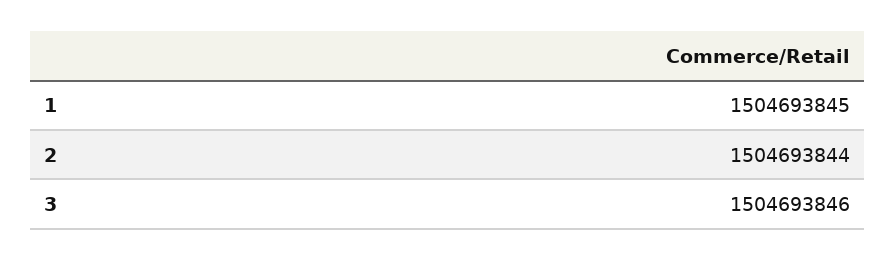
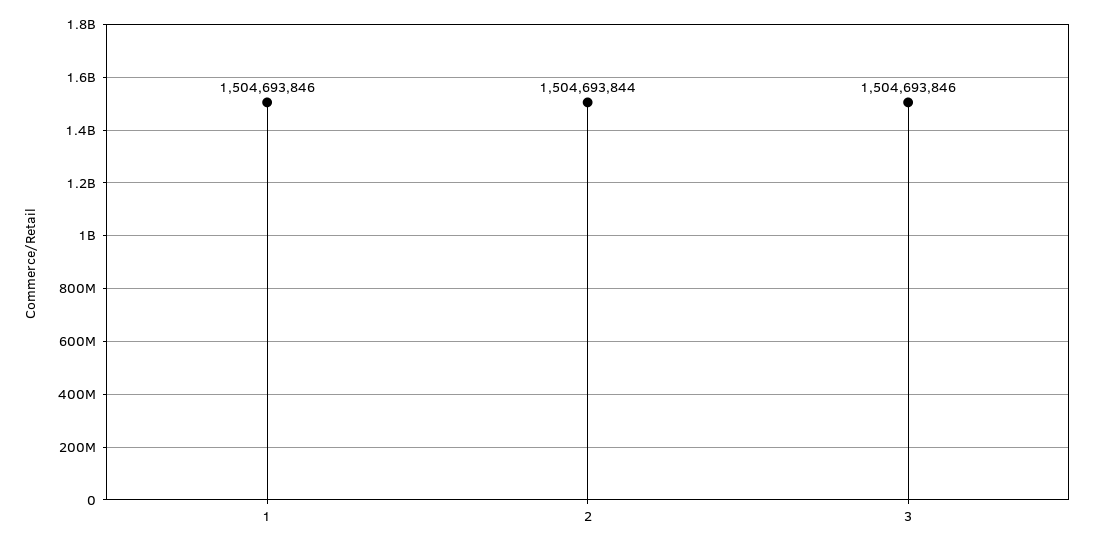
1: 1504693845 -> 1504693846

